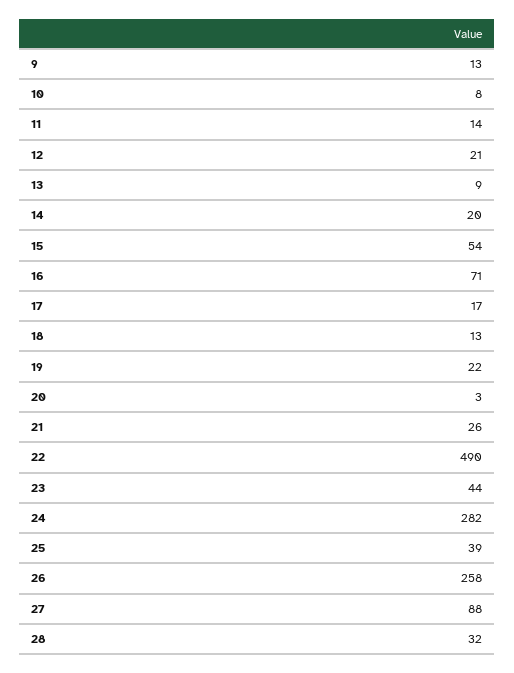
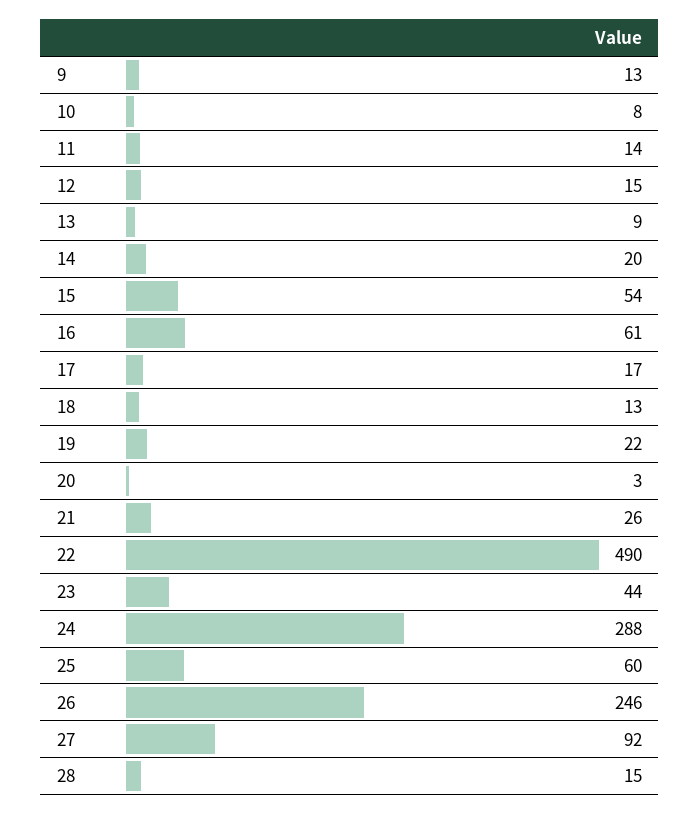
12: 21 -> 15
16: 71 -> 61
24: 282 -> 288
25: 39 -> 60
26: 258 -> 246
27: 88 -> 92
28: 32 -> 15

